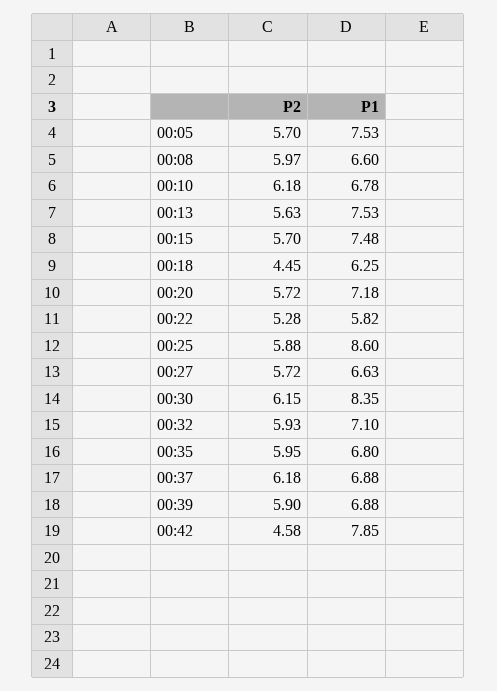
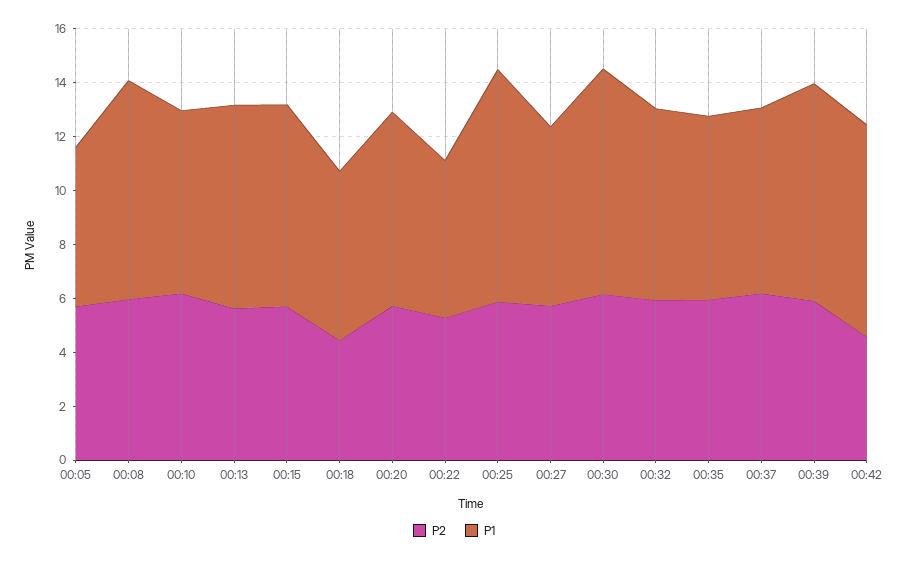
P1, 00:05: 7.53 -> 6
P1, 00:08: 6.6 -> 8
P1, 00:39: 6.88 -> 8

